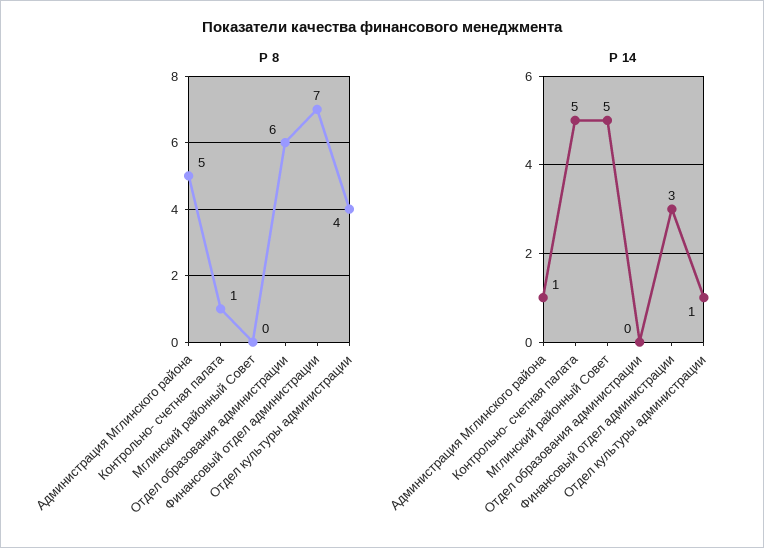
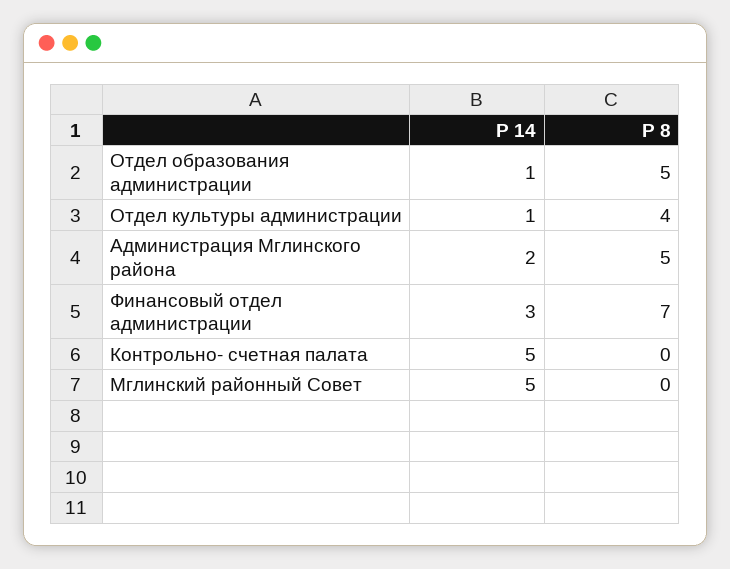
Р 8, Контрольно- счетная палата: 1 -> 0
Р 8, Отдел образования администрации: 6 -> 5
Р 14, Администрация Мглинского района: 1 -> 2
Р 14, Отдел образования администрации: 0 -> 1

